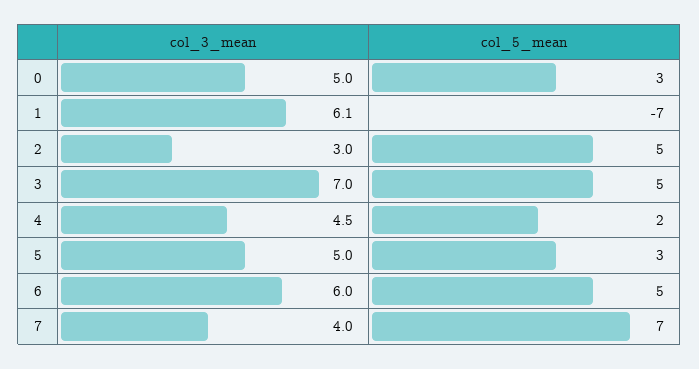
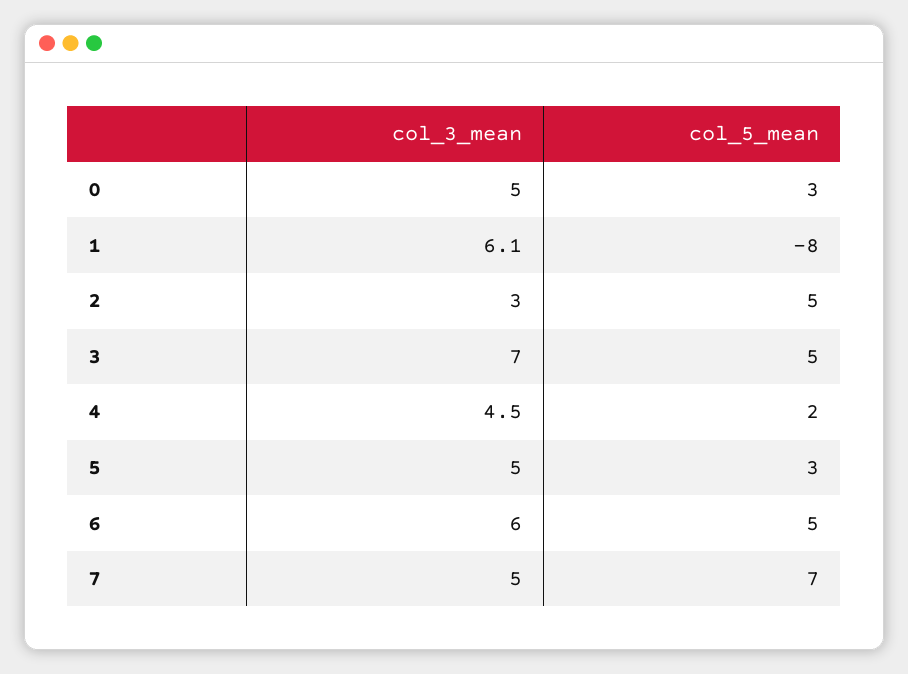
col_5_mean, 1: -7 -> -8
col_3_mean, 7: 4 -> 5

